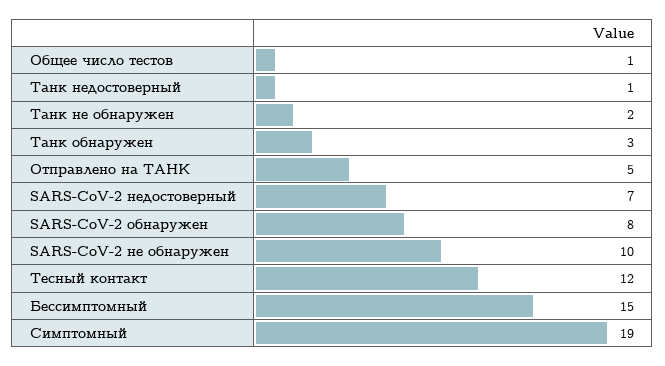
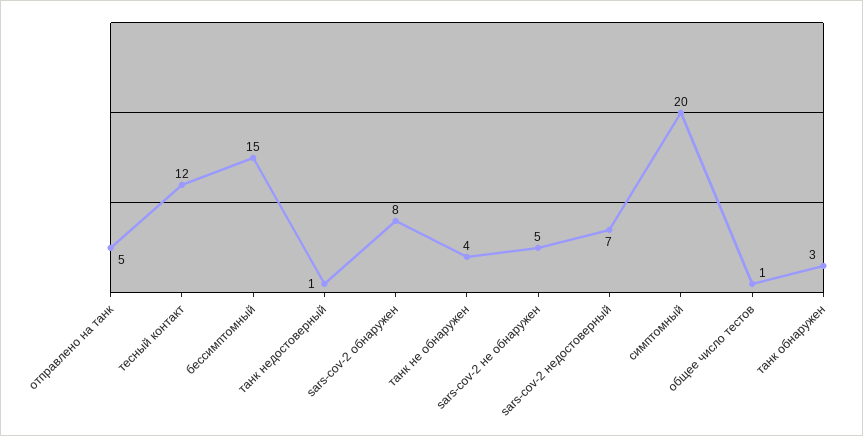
Танк не обнаружен: 2 -> 4
SARS-CoV-2 не обнаружен: 10 -> 5
Симптомный: 19 -> 20

